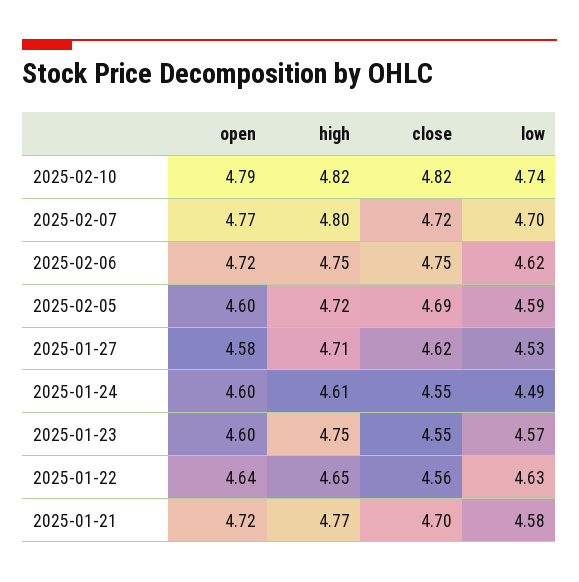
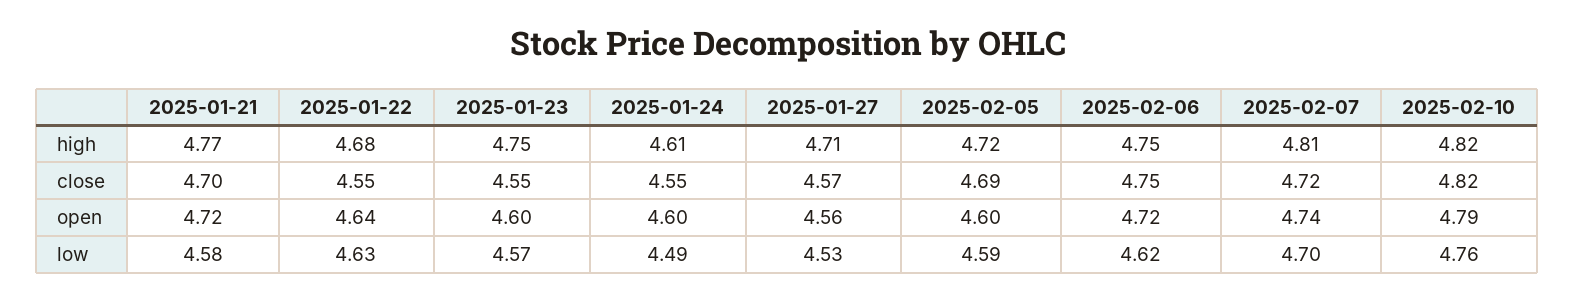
low, 2025-02-10: 4.74 -> 4.76
open, 2025-02-07: 4.77 -> 4.74
high, 2025-02-07: 4.8 -> 4.81
open, 2025-01-27: 4.58 -> 4.56
close, 2025-01-27: 4.62 -> 4.57
high, 2025-01-22: 4.65 -> 4.68
close, 2025-01-22: 4.56 -> 4.55

